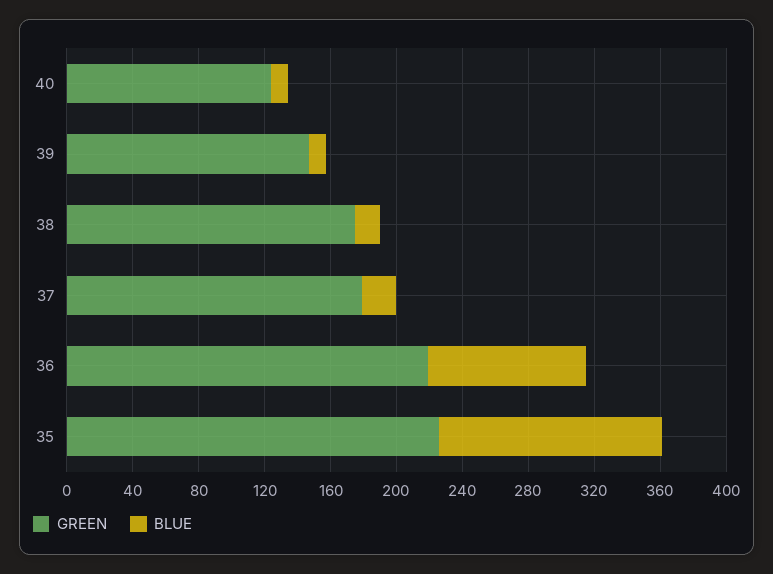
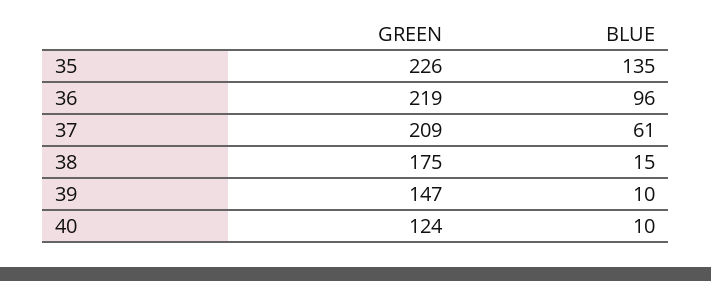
GREEN, 37: 180 -> 209
BLUE, 37: 20 -> 61

